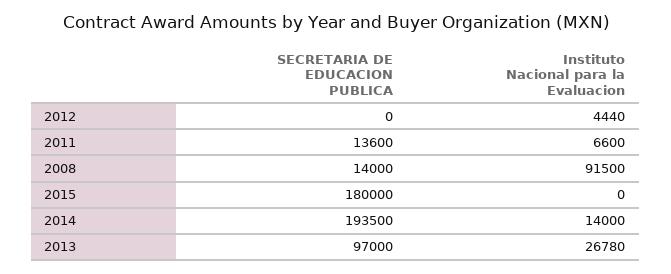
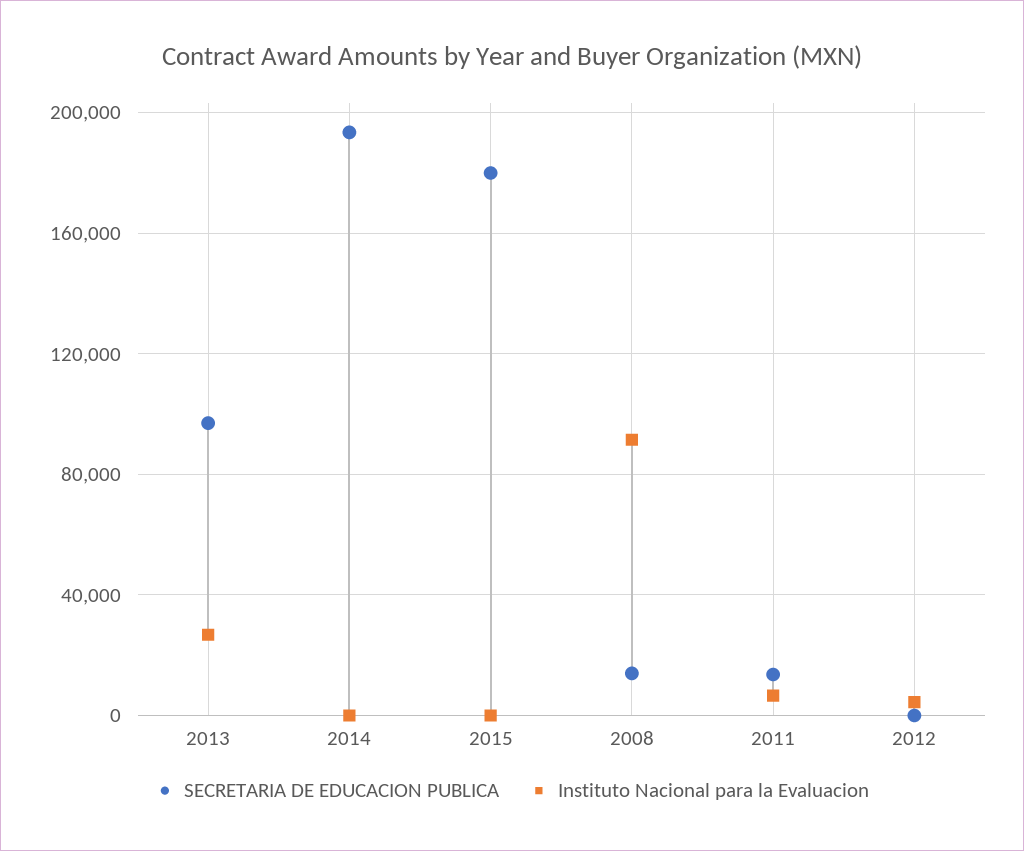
Instituto Nacional para la Evaluacion, 2014: 14000 -> 0

